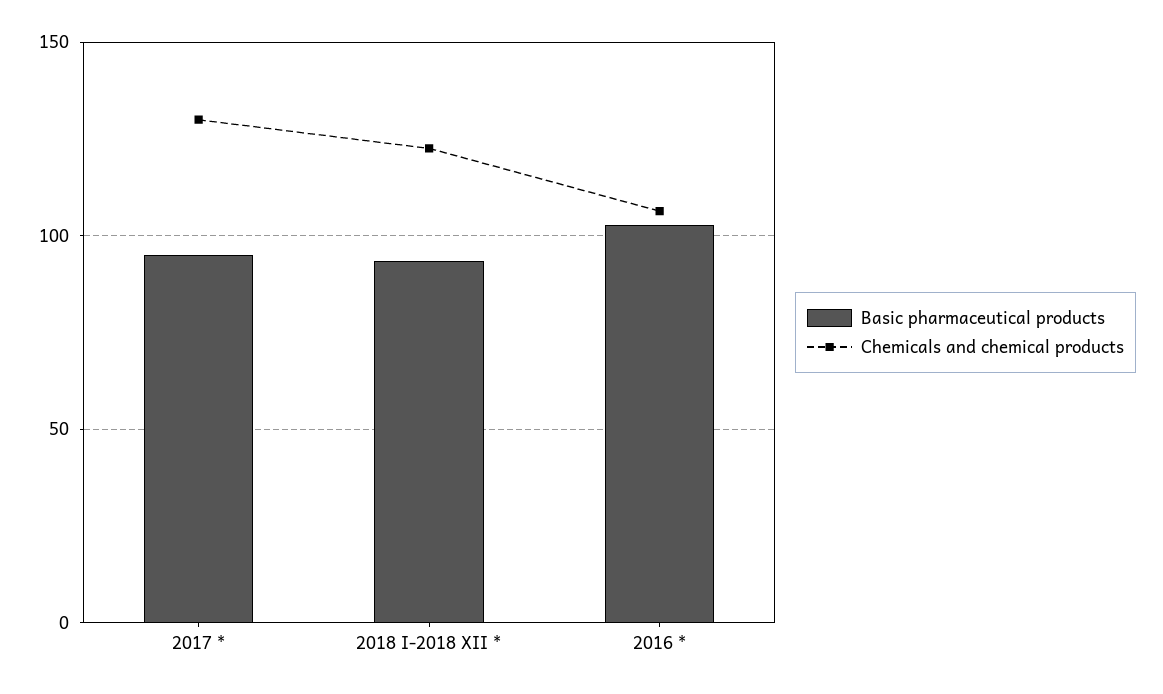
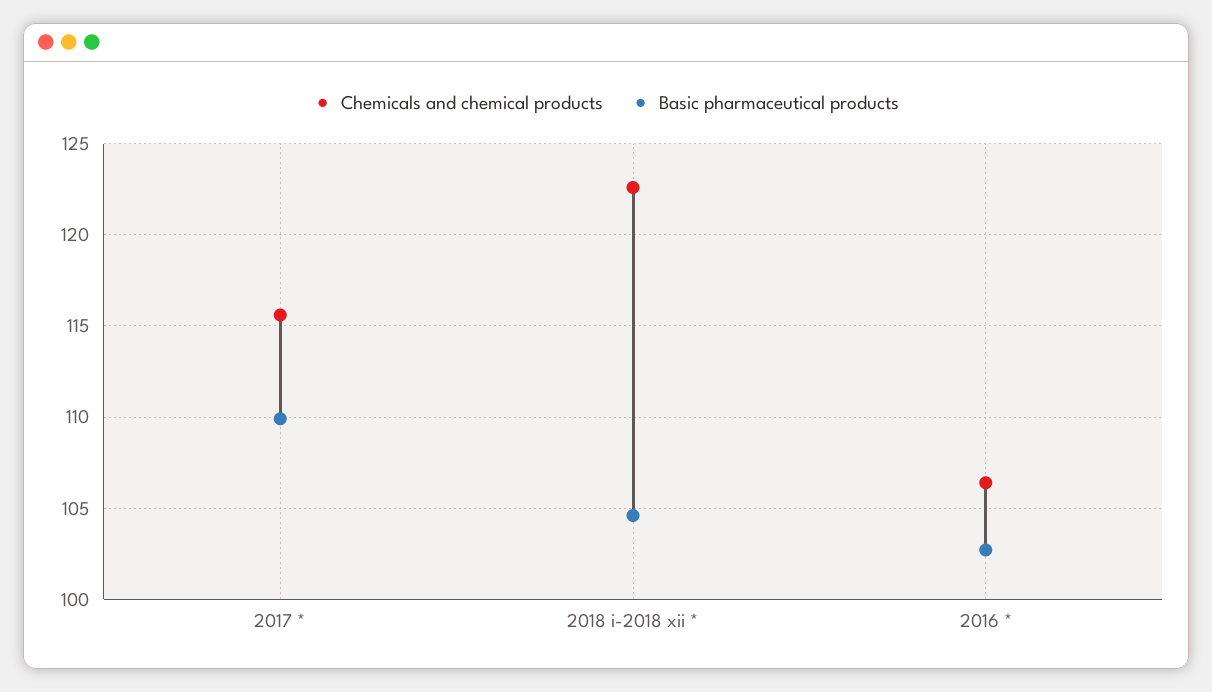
Basic pharmaceutical products, 2017 *: 95 -> 110
Chemicals and chemical products, 2017 *: 130 -> 115.5
Basic pharmaceutical products, 2018 I-2018 XII *: 95 -> 104.5

